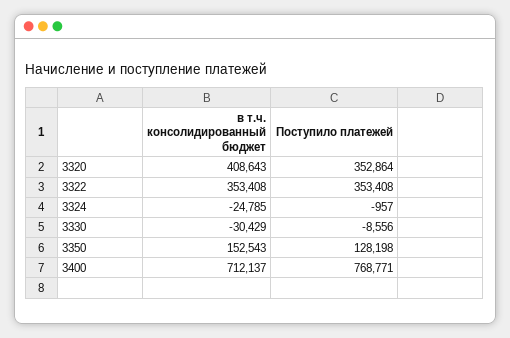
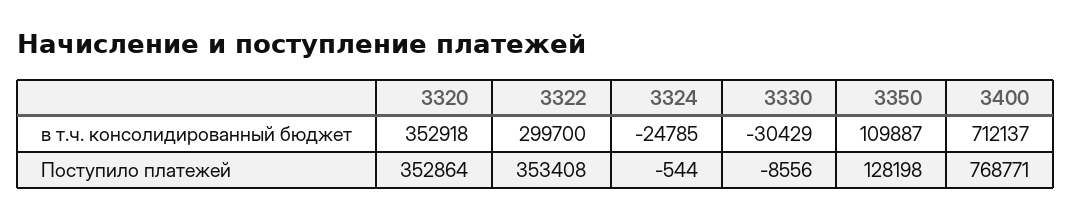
в т.ч. консолидированный бюджет, 3320: 408643 -> 352918
в т.ч. консолидированный бюджет, 3322: 353408 -> 299700
Поступило платежей, 3324: -957 -> -544
в т.ч. консолидированный бюджет, 3350: 152543 -> 109887

